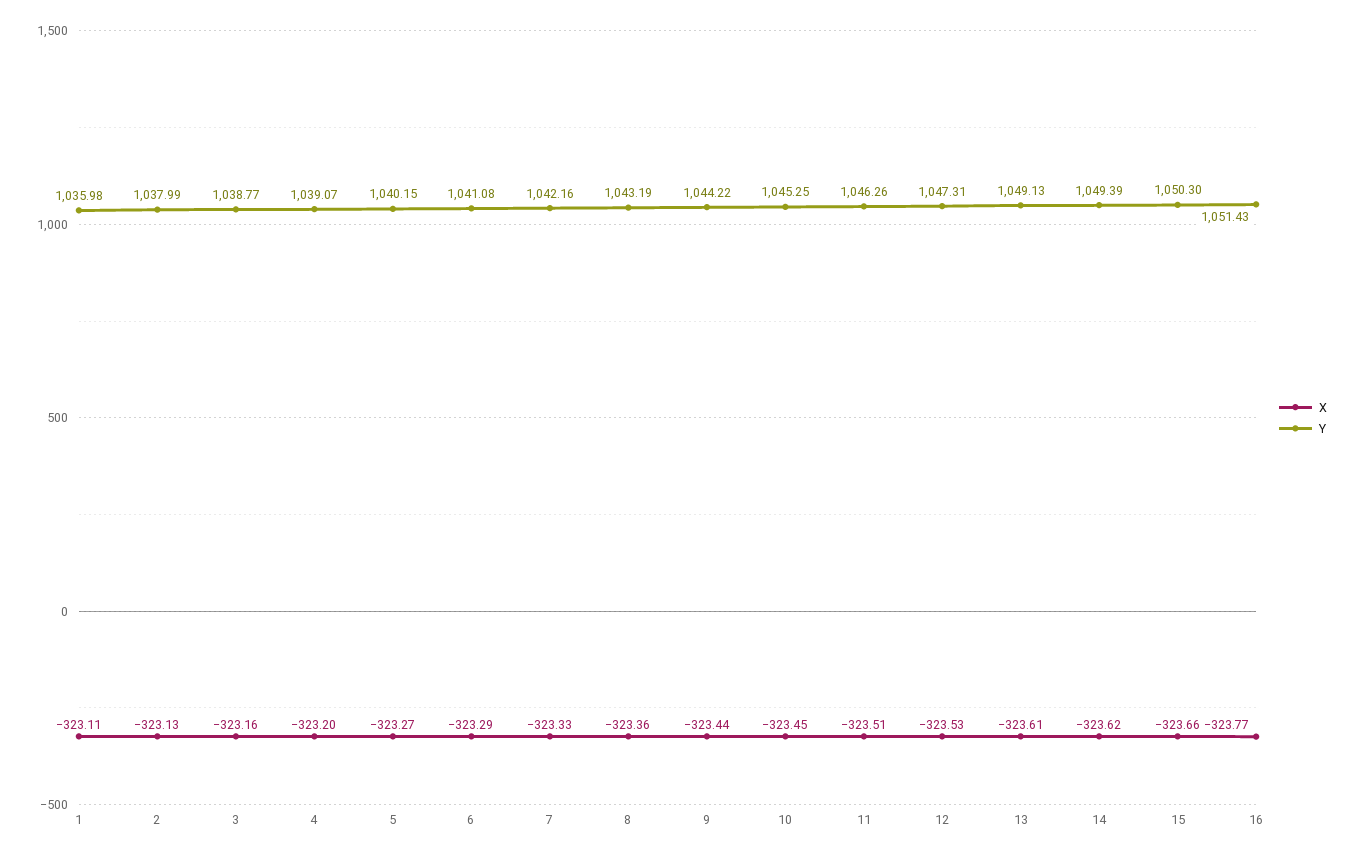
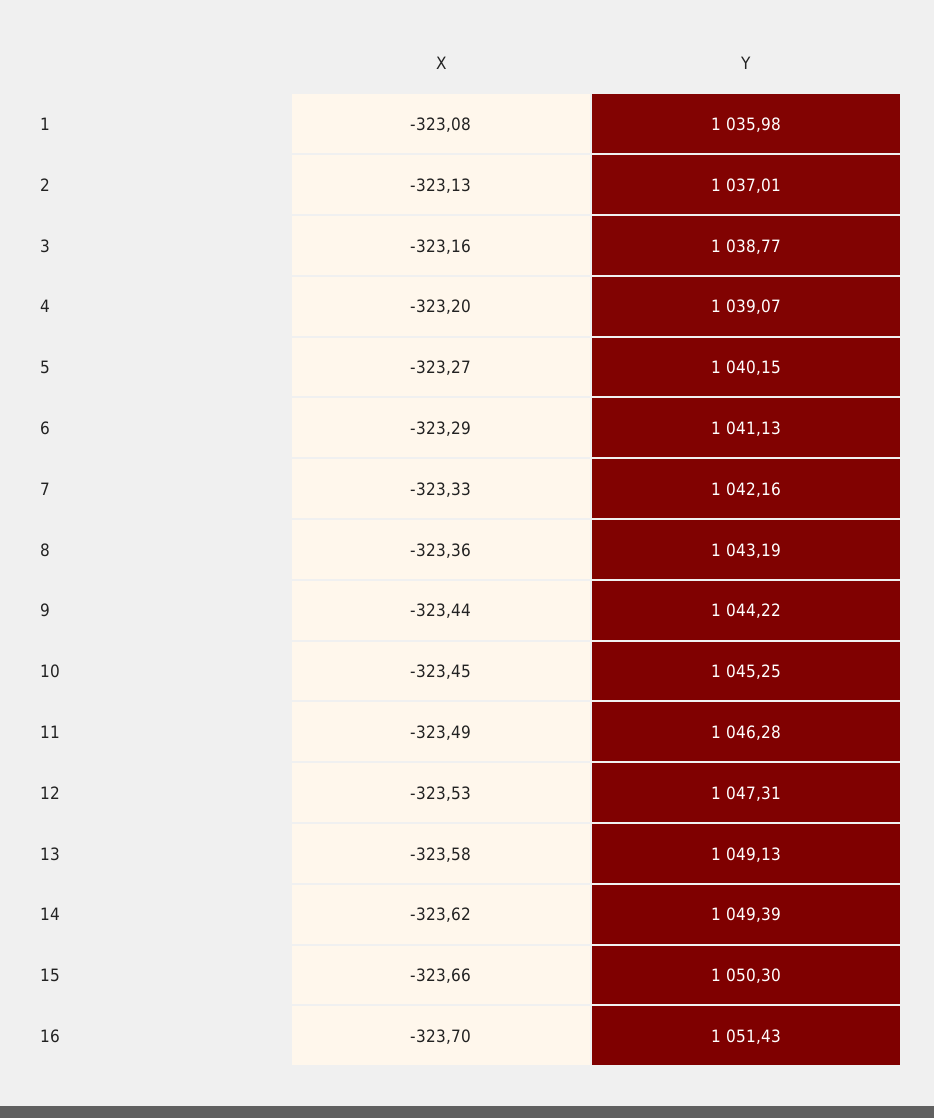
X, 1: -323.11 -> -323.08
Y, 2: 1037.99 -> 1037.01
Y, 6: 1041.08 -> 1041.13
X, 11: -323.51 -> -323.49
Y, 11: 1046.26 -> 1046.28
X, 13: -323.61 -> -323.58
X, 16: -323.77 -> -323.7

